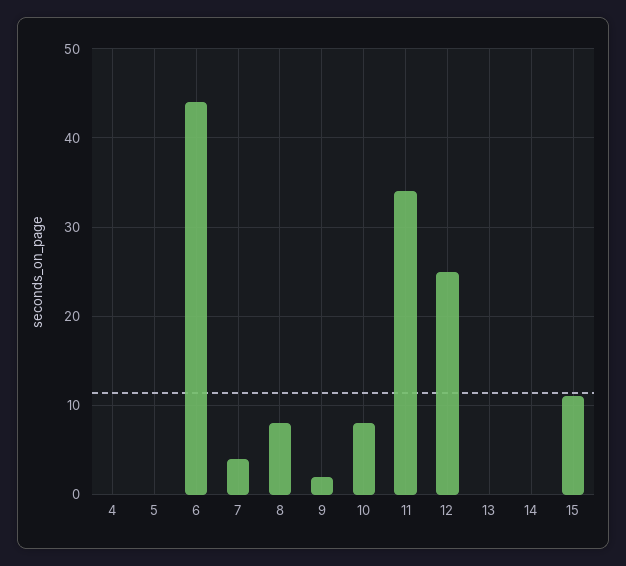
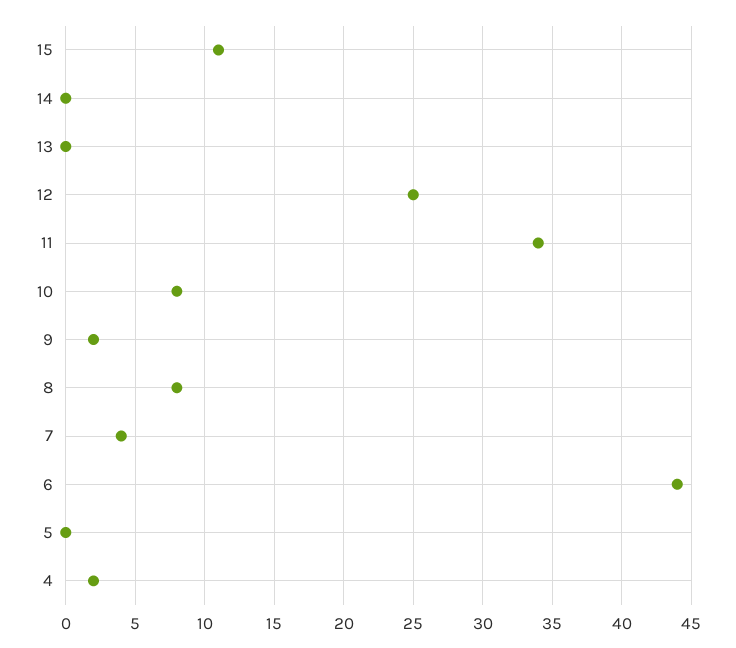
4: 0 -> 2

